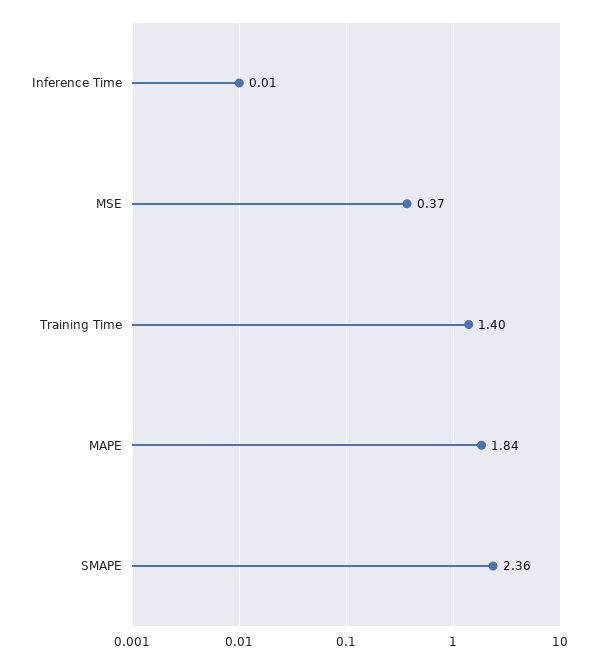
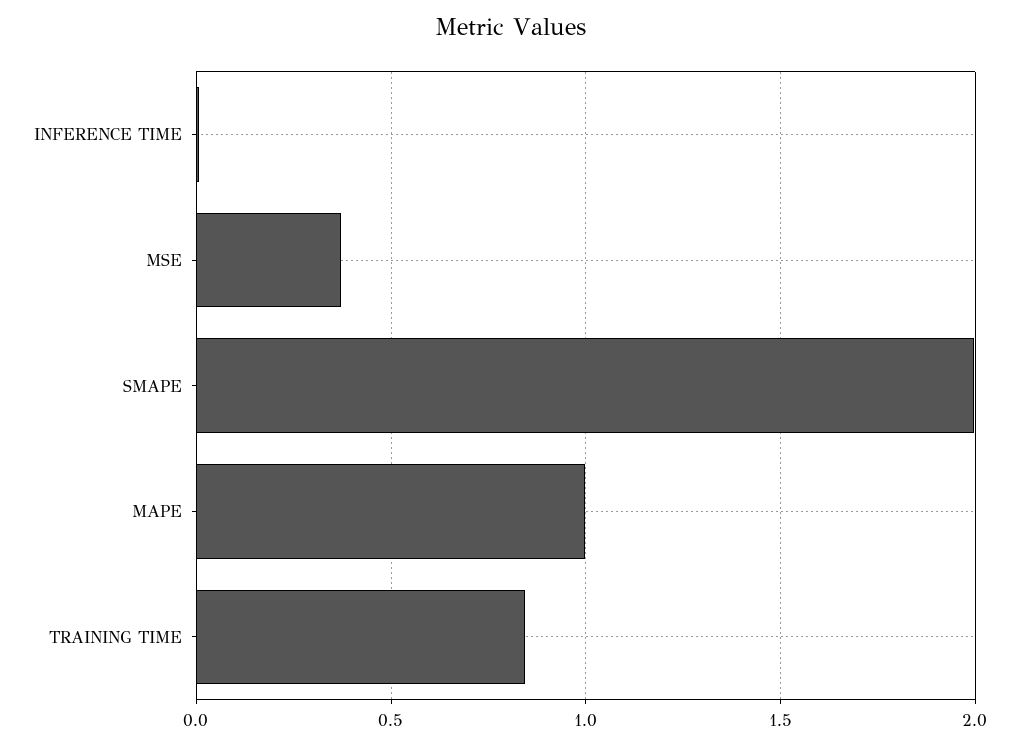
Training Time: 1.4 -> 0.85
MAPE: 1.84 -> 1
SMAPE: 2.36 -> 2

